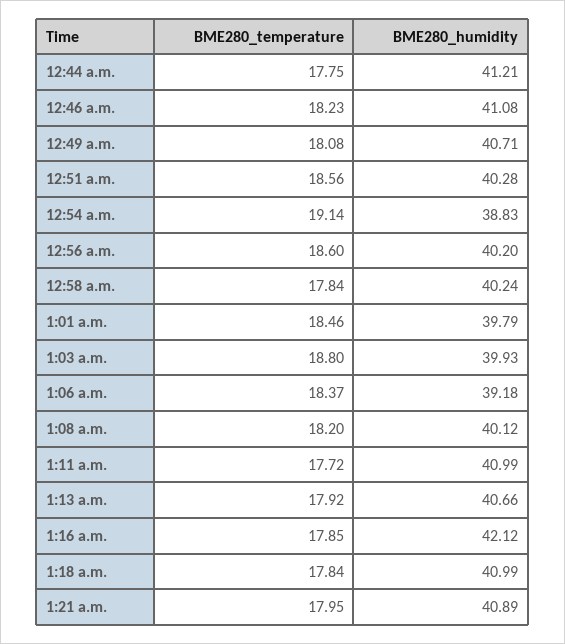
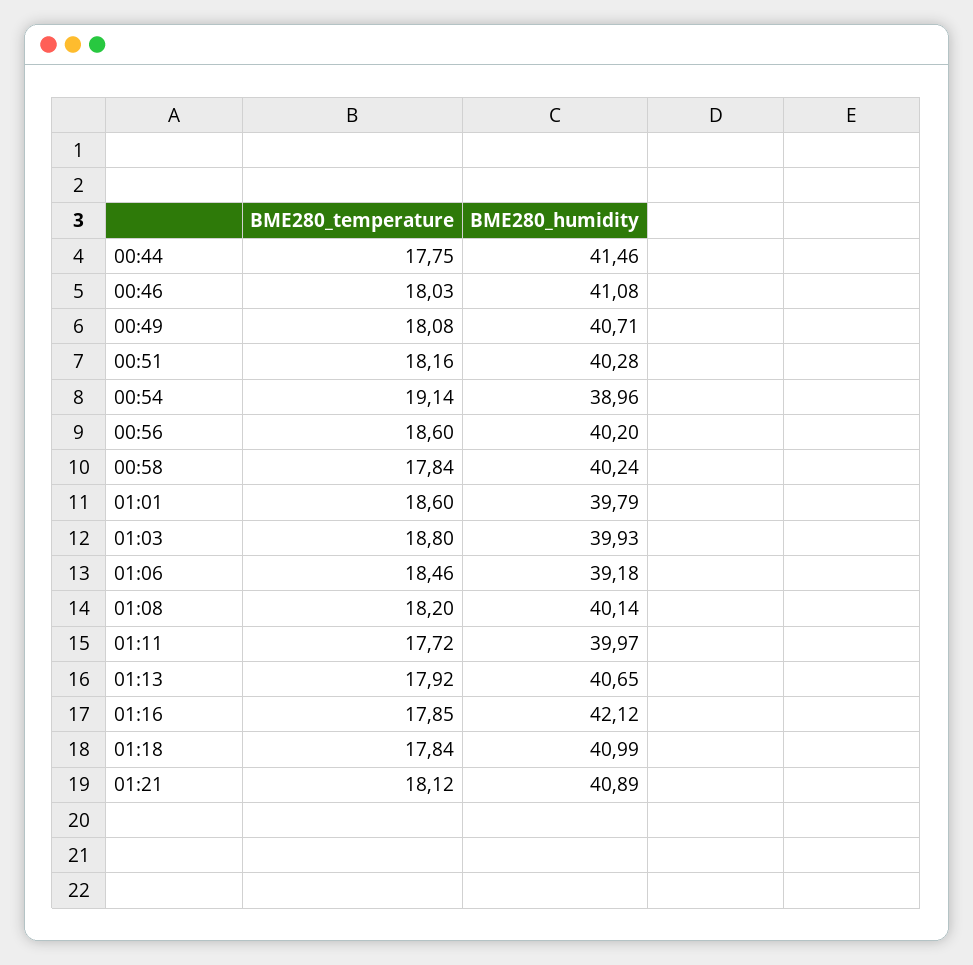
BME280_humidity, 12:44 a.m.: 41.21 -> 41.46
BME280_temperature, 12:46 a.m.: 18.23 -> 18.03
BME280_temperature, 12:51 a.m.: 18.56 -> 18.16
BME280_humidity, 12:54 a.m.: 38.83 -> 38.96
BME280_temperature, 1:01 a.m.: 18.46 -> 18.6
BME280_temperature, 1:06 a.m.: 18.37 -> 18.46
BME280_humidity, 1:08 a.m.: 40.12 -> 40.14
BME280_humidity, 1:11 a.m.: 40.99 -> 39.97
BME280_humidity, 1:13 a.m.: 40.66 -> 40.65
BME280_temperature, 1:21 a.m.: 17.95 -> 18.12

